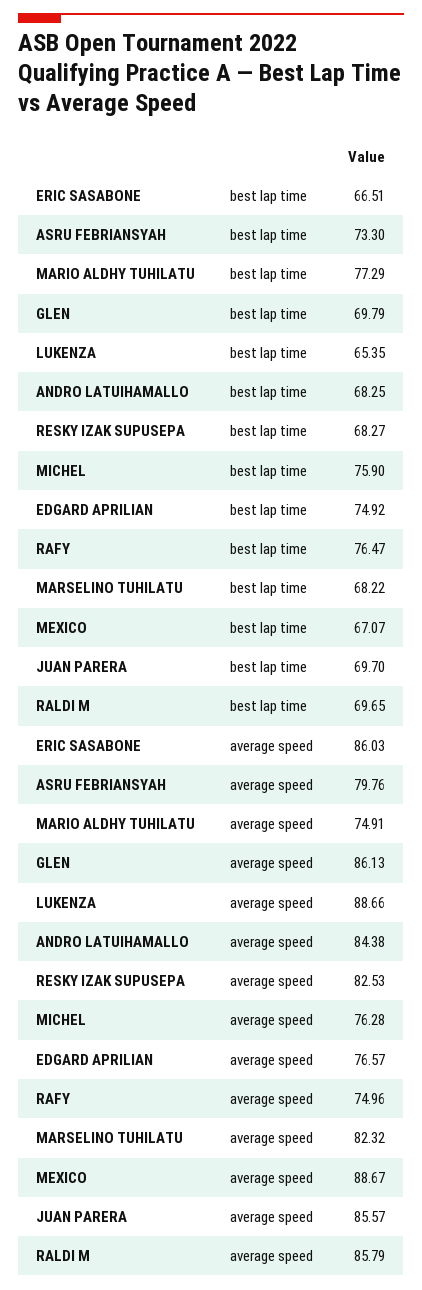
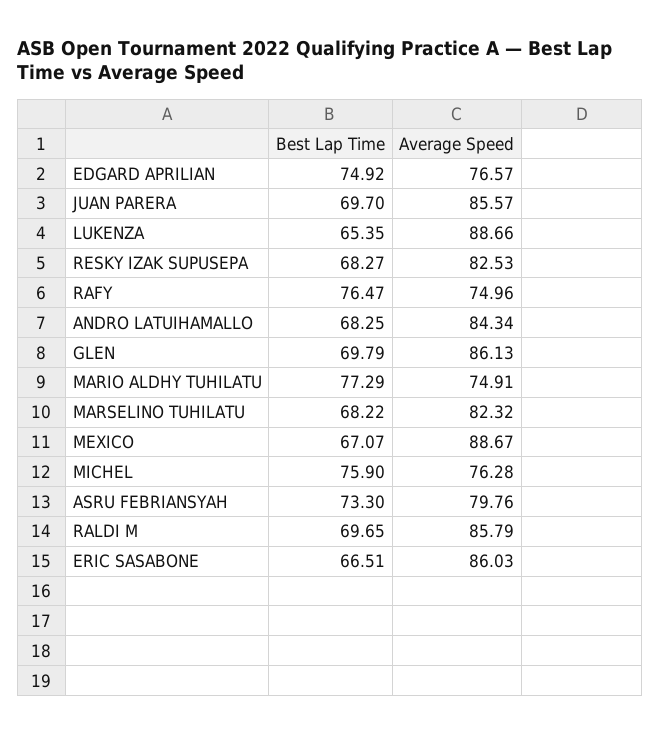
ANDRO LATUIHAMALLO, average speed: 84.38 -> 84.34

